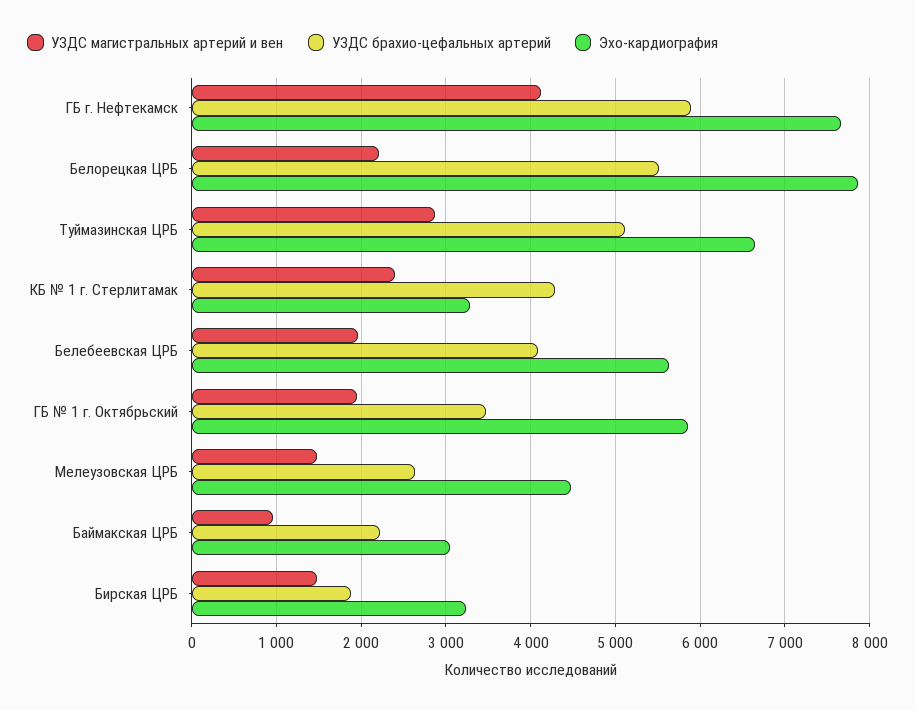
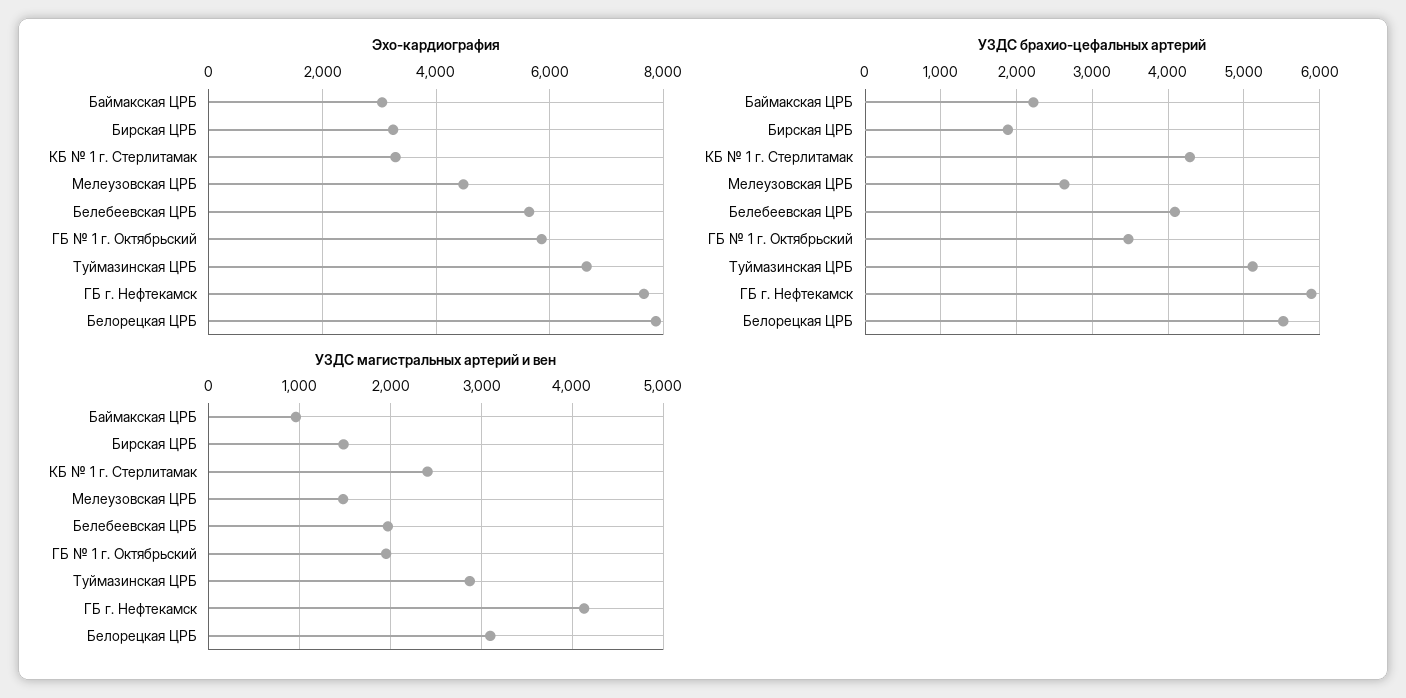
УЗДС магистральных артерий и вен, Белорецкая ЦРБ: 2200 -> 3100

